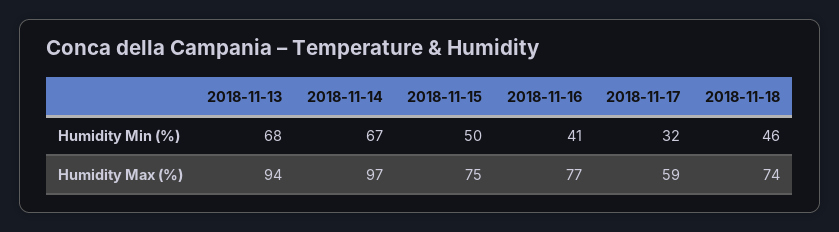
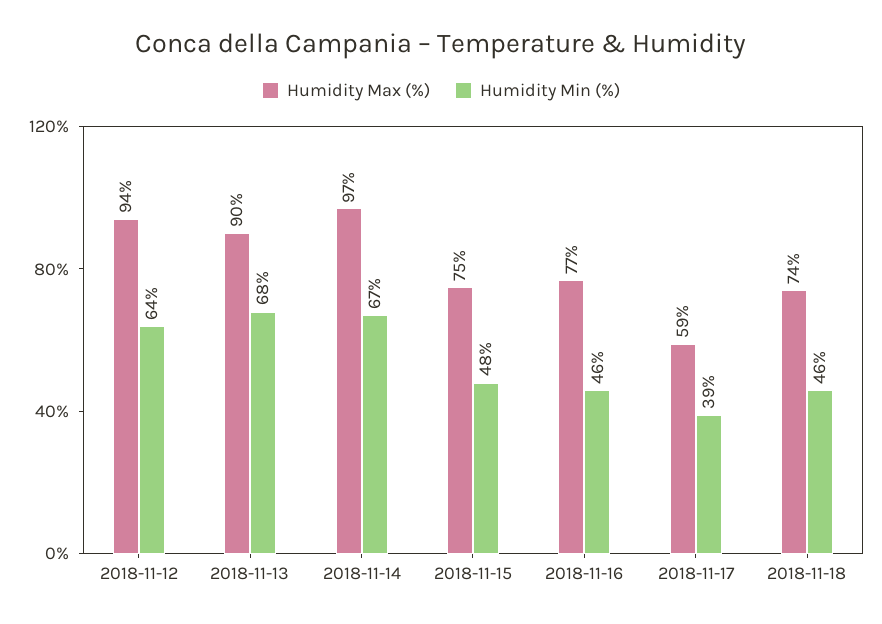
Humidity Min (%), 2018-11-15: 50 -> 48
Humidity Min (%), 2018-11-16: 41 -> 46
Humidity Min (%), 2018-11-17: 32 -> 39
Humidity Max (%), 2018-11-13: 94 -> 90
Humidity Max (%), 2018-11-12: none -> 94
Humidity Min (%), 2018-11-12: none -> 64

